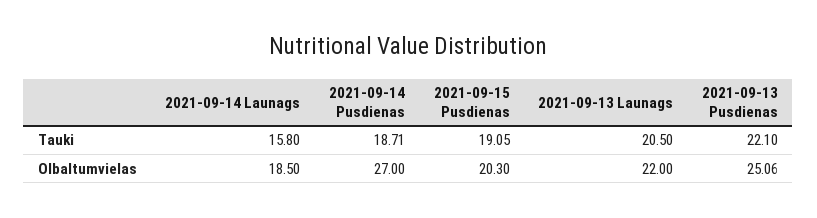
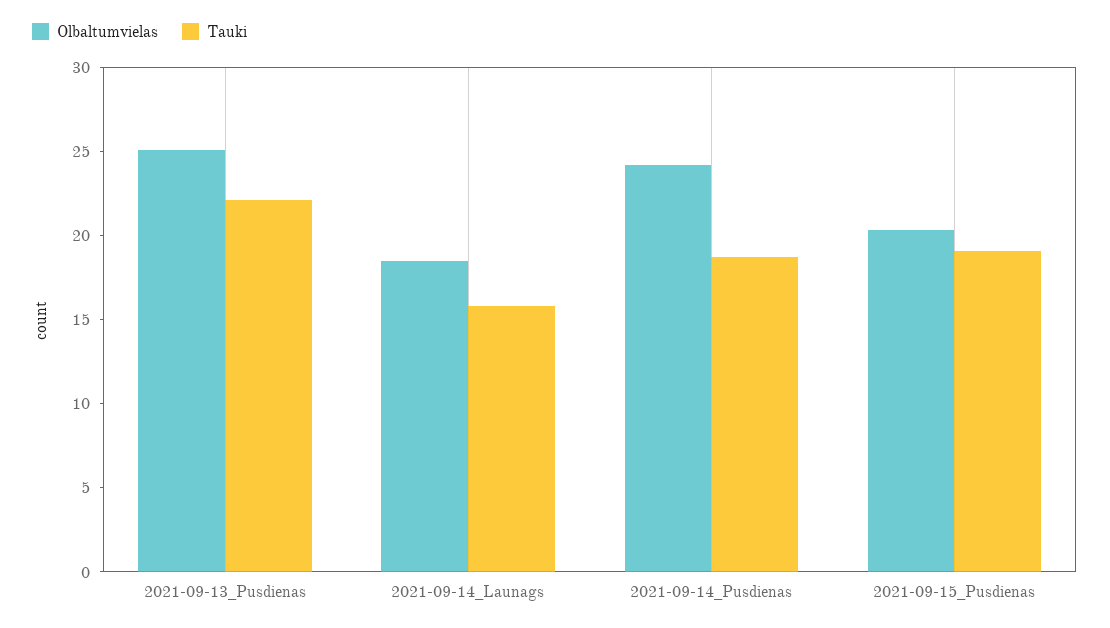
Tauki, 2021-09-13 Launags: 20.5 -> none
Olbaltumvielas, 2021-09-14 Pusdienas: 27 -> 24
Olbaltumvielas, 2021-09-13 Launags: 22 -> none

